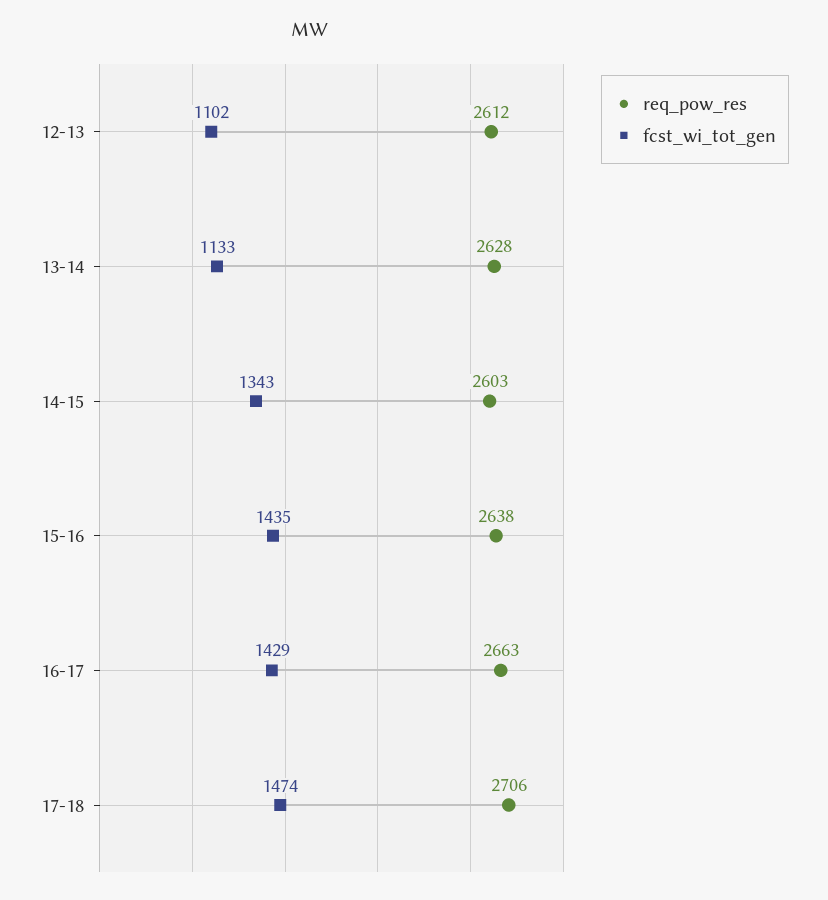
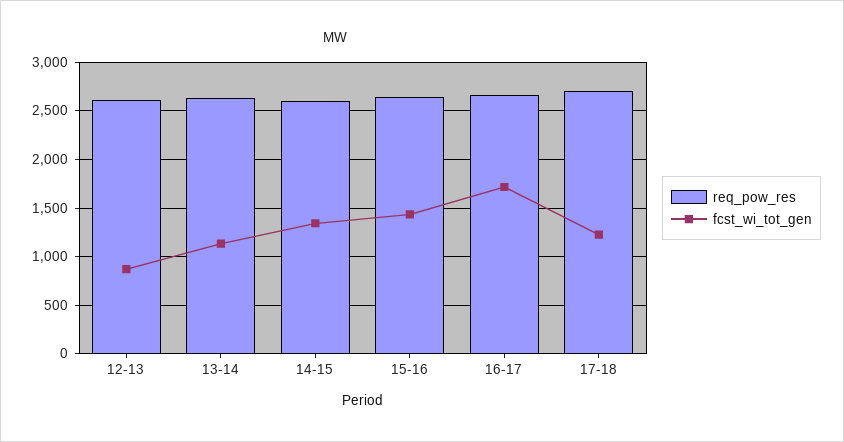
fcst_wi_tot_gen, 12-13: 1102 -> 900
fcst_wi_tot_gen, 16-17: 1429 -> 1700
fcst_wi_tot_gen, 17-18: 1474 -> 1200

